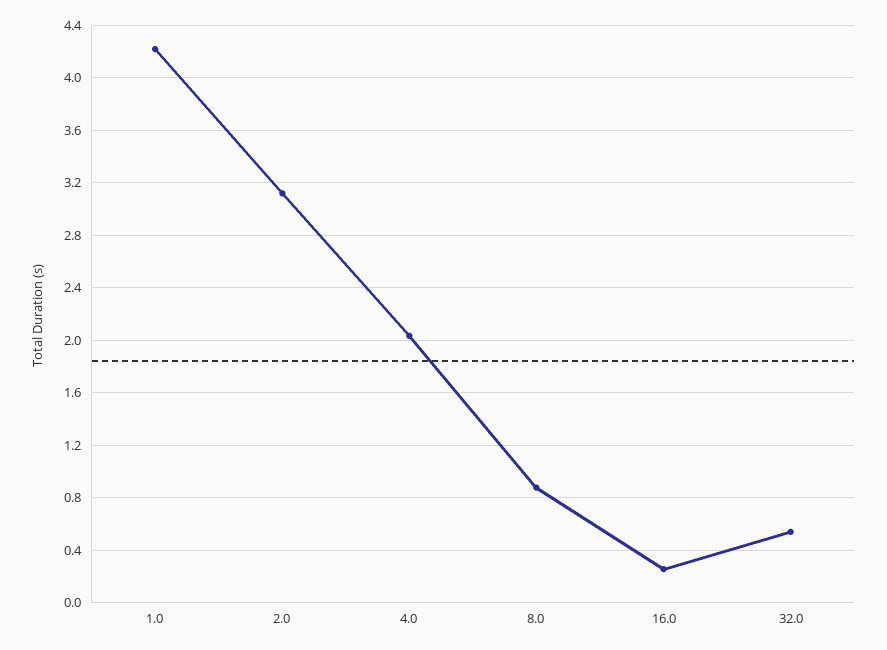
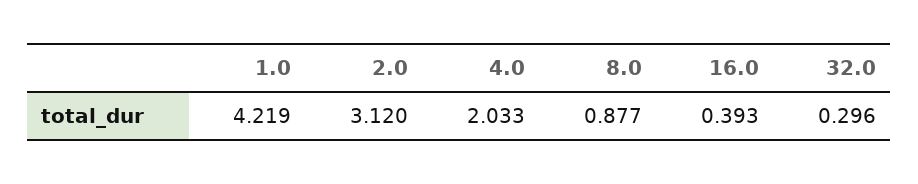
16.0: 0.25 -> 0.393
32.0: 0.55 -> 0.296

